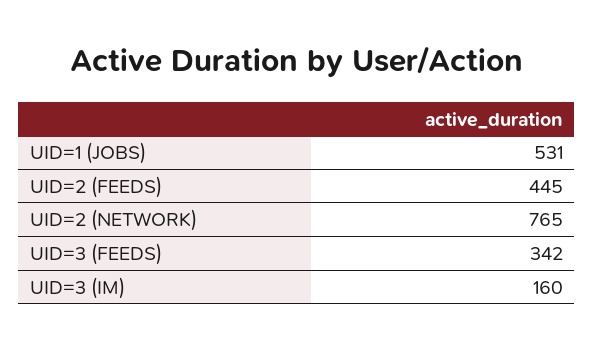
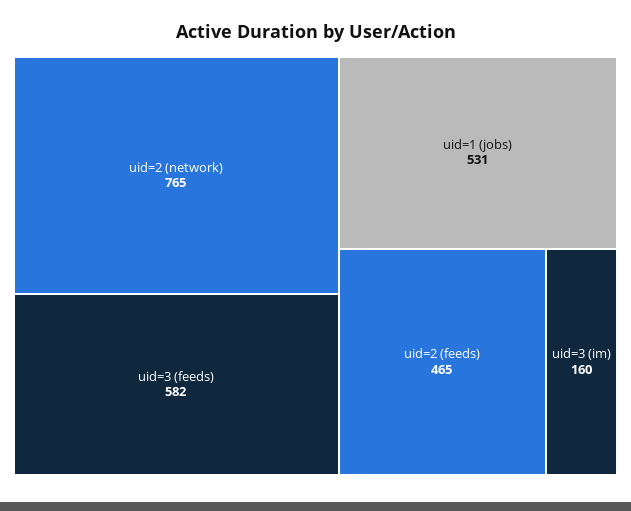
UID=2 (FEEDS): 445 -> 465
UID=3 (FEEDS): 342 -> 582

